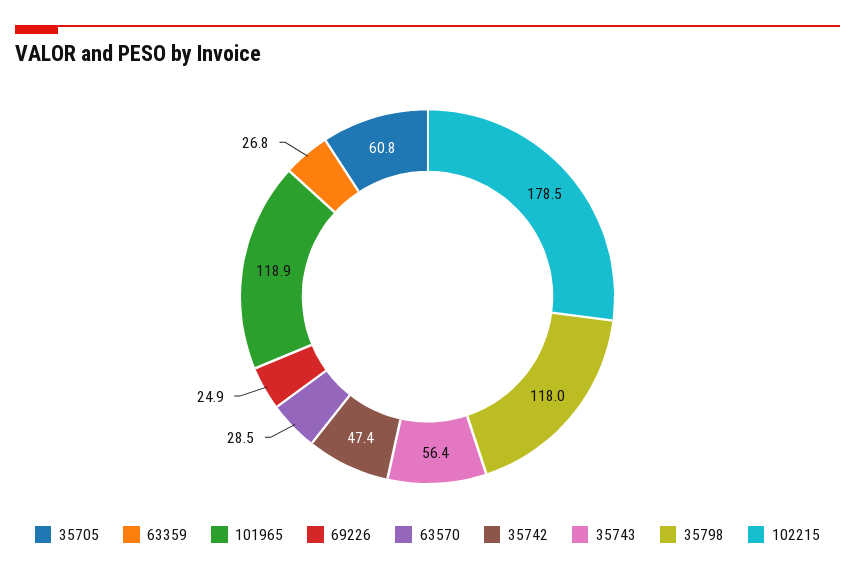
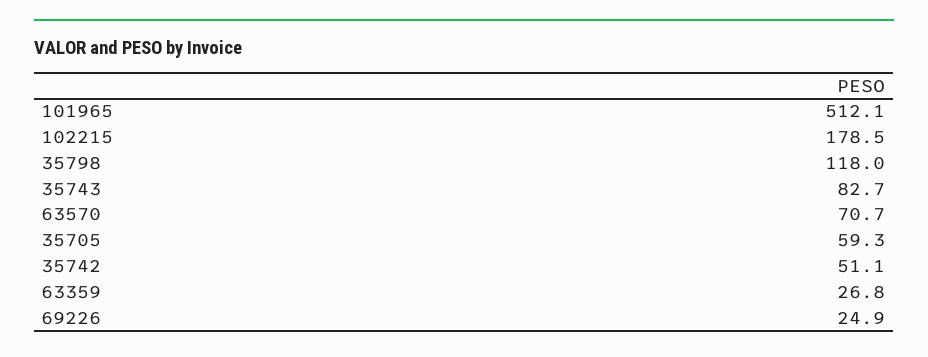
35705: 60.8 -> 59.3
101965: 118.9 -> 512.1
63570: 28.5 -> 70.7
35742: 47.4 -> 51.1
35743: 56.4 -> 82.7

